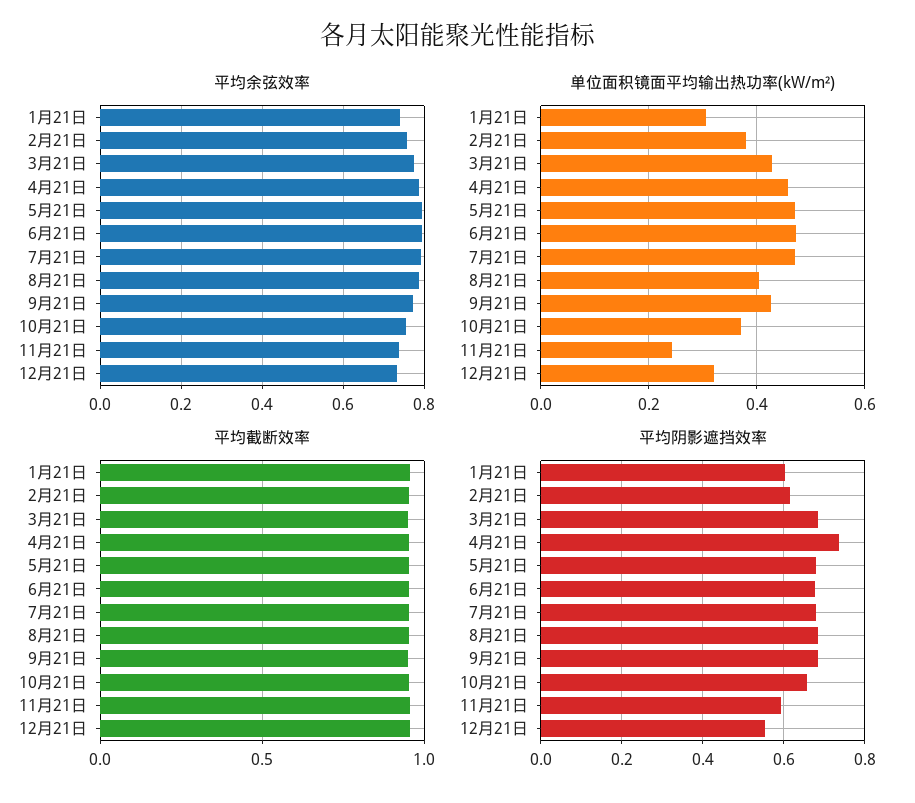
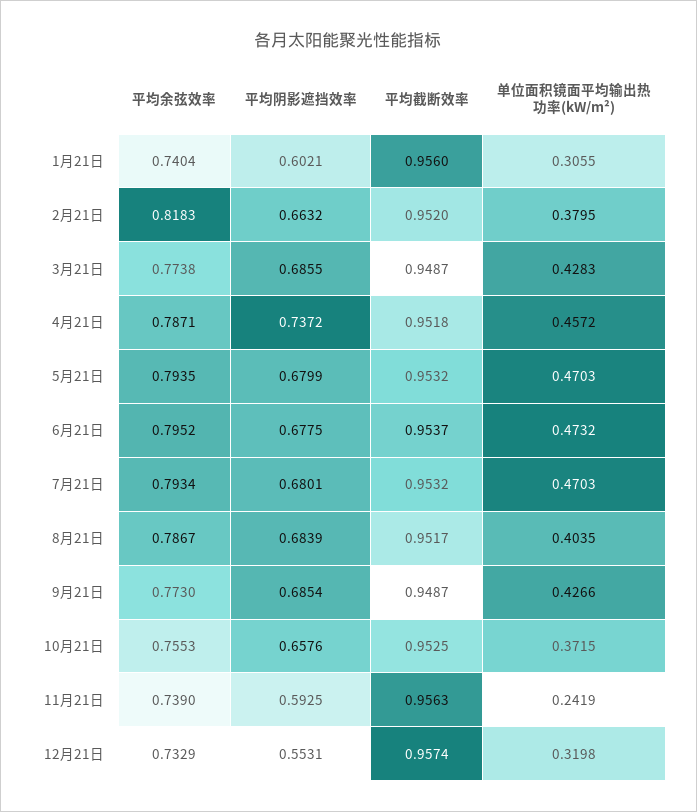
平均余弦效率, 2月21日: 0.76 -> 0.8183
平均阴影遮挡效率, 2月21日: 0.62 -> 0.6632

